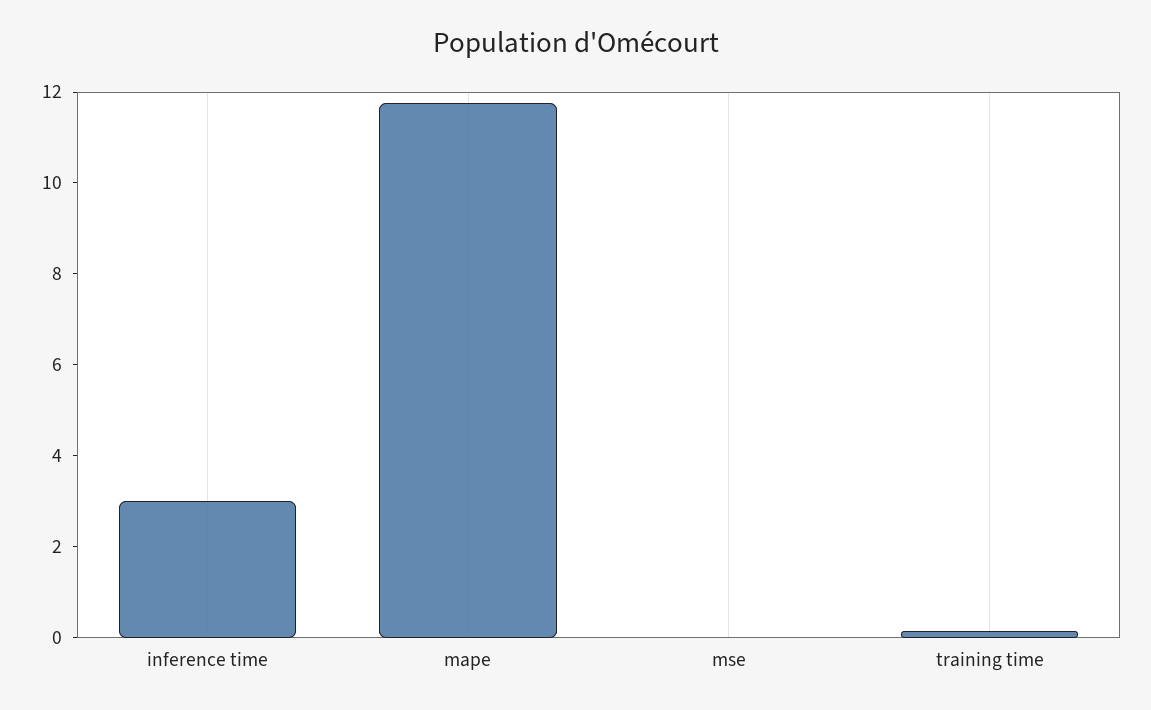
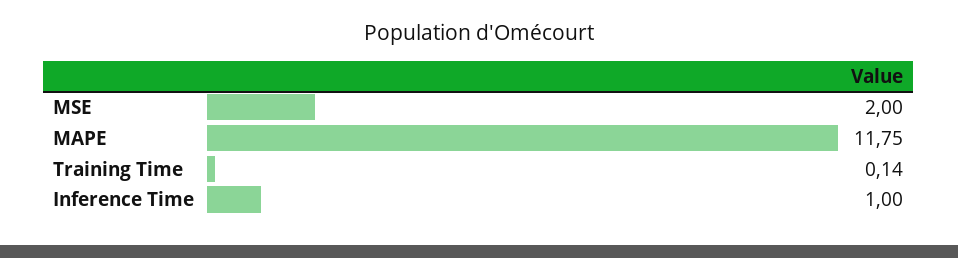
inference time: 3 -> 1
mse: 0 -> 2

